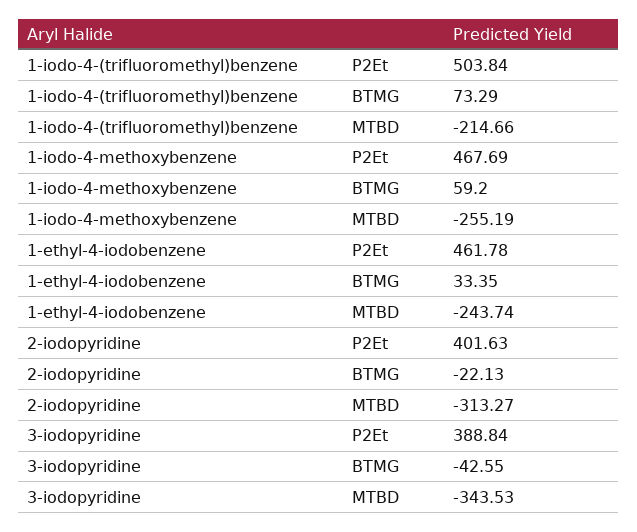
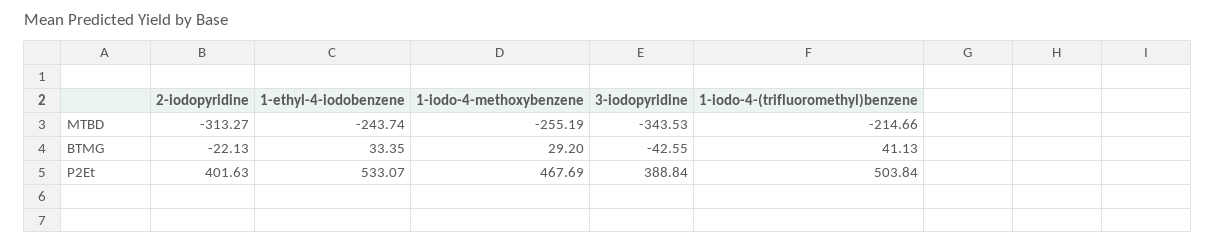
1-iodo-4-(trifluoromethyl)benzene, BTMG: 73.29 -> 41.13
1-iodo-4-methoxybenzene, BTMG: 59.2 -> 29.2
1-ethyl-4-iodobenzene, P2Et: 461.78 -> 533.07

